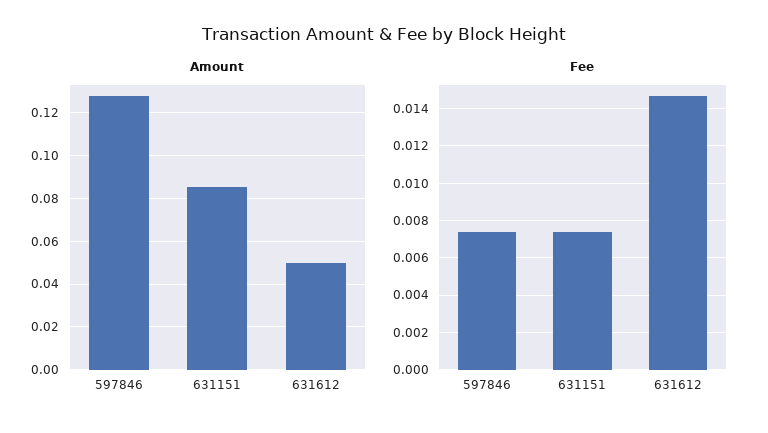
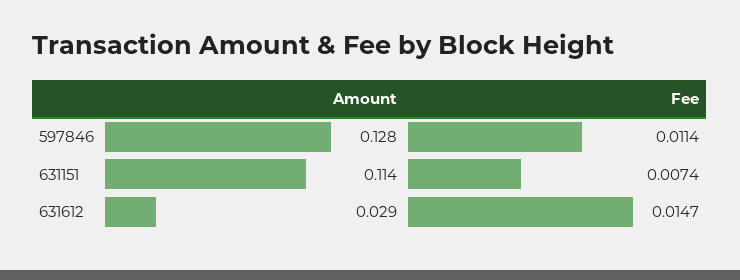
Amount, 631151: 0.085 -> 0.114
Amount, 631612: 0.05 -> 0.029
Fee, 597846: 0.0075 -> 0.0114

